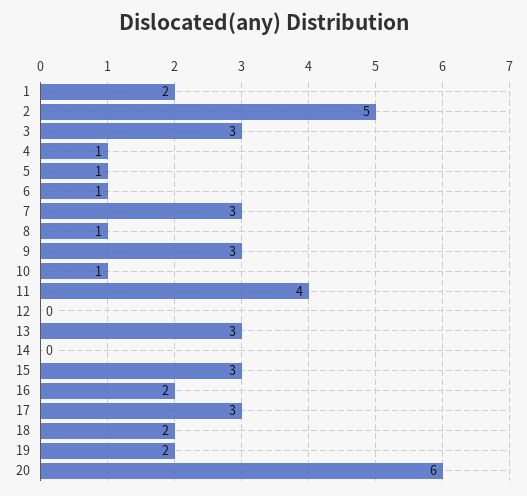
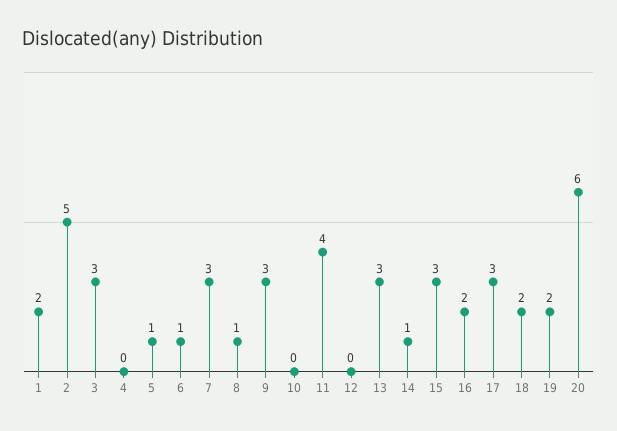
4: 1 -> 0
10: 1 -> 0
14: 0 -> 1

